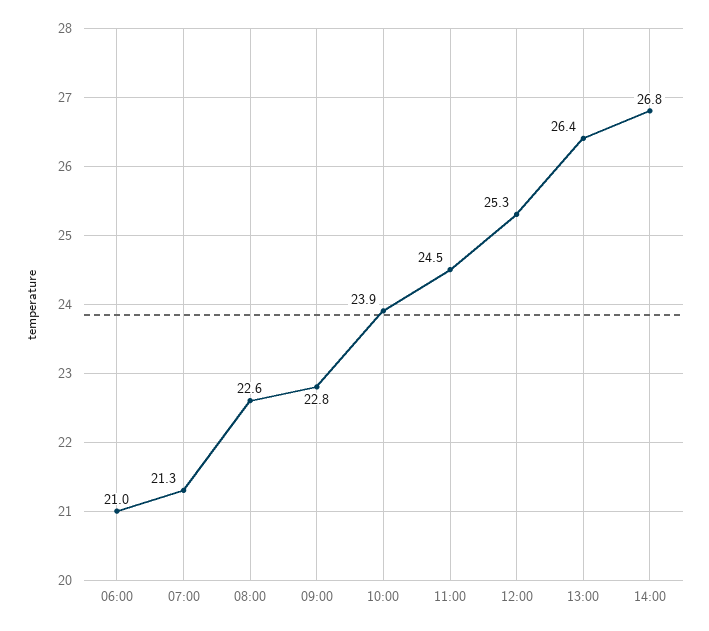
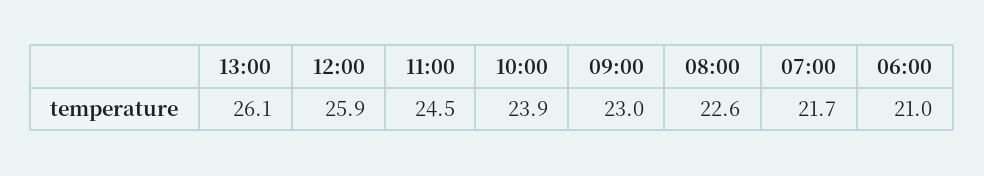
07:00: 21.3 -> 21.7
09:00: 22.8 -> 23
12:00: 25.3 -> 25.9
13:00: 26.4 -> 26.1
14:00: 26.8 -> none

